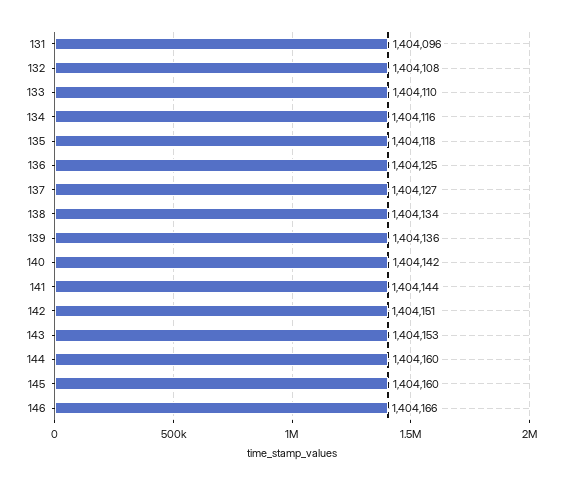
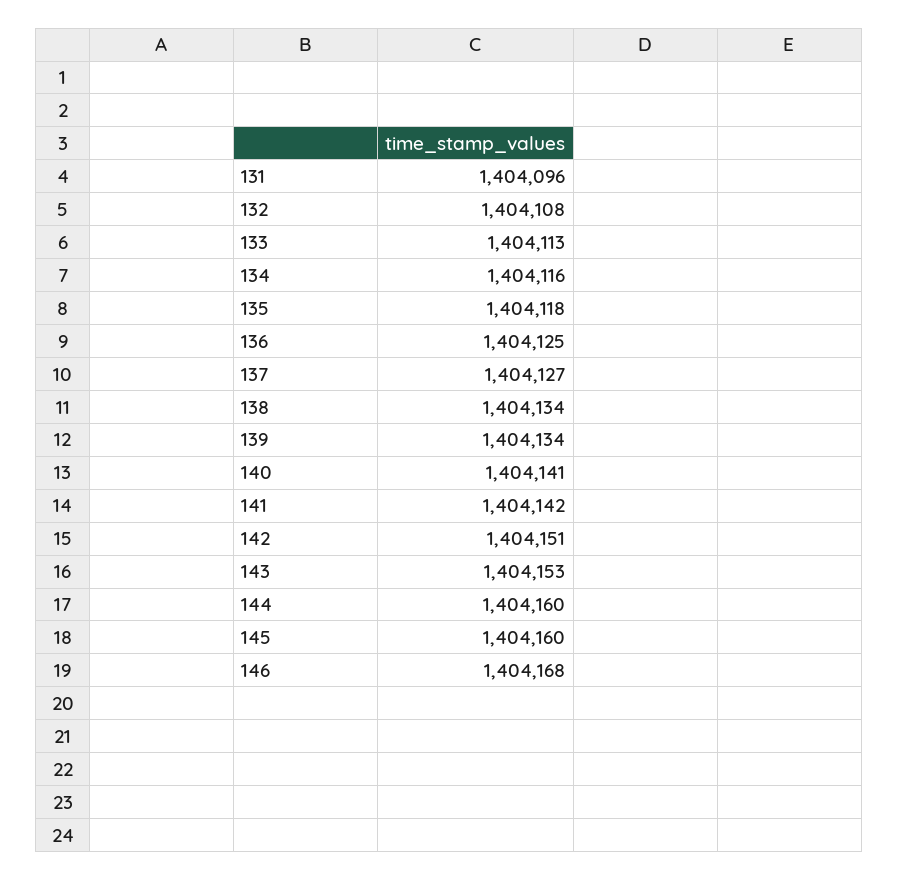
133: 1404110 -> 1404113
139: 1404136 -> 1404134
140: 1404142 -> 1404141
141: 1404144 -> 1404142
146: 1404166 -> 1404168

